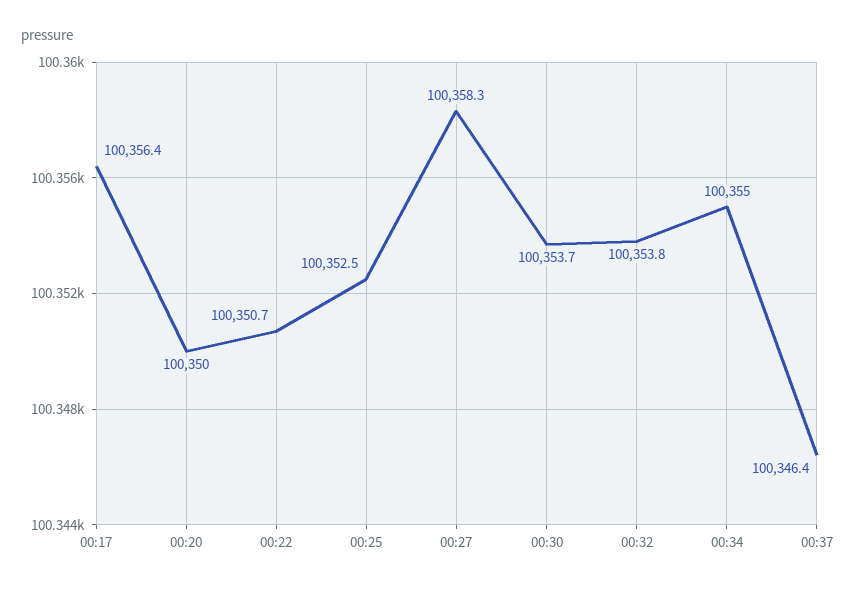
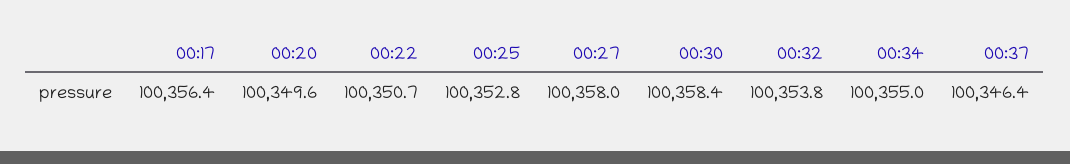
00:20: 100350 -> 100349.6
00:25: 100352.5 -> 100352.8
00:27: 100358.3 -> 100358
00:30: 100353.7 -> 100358.4

